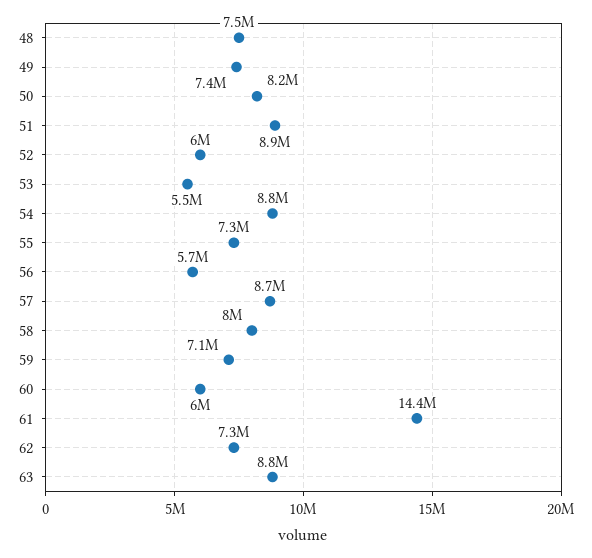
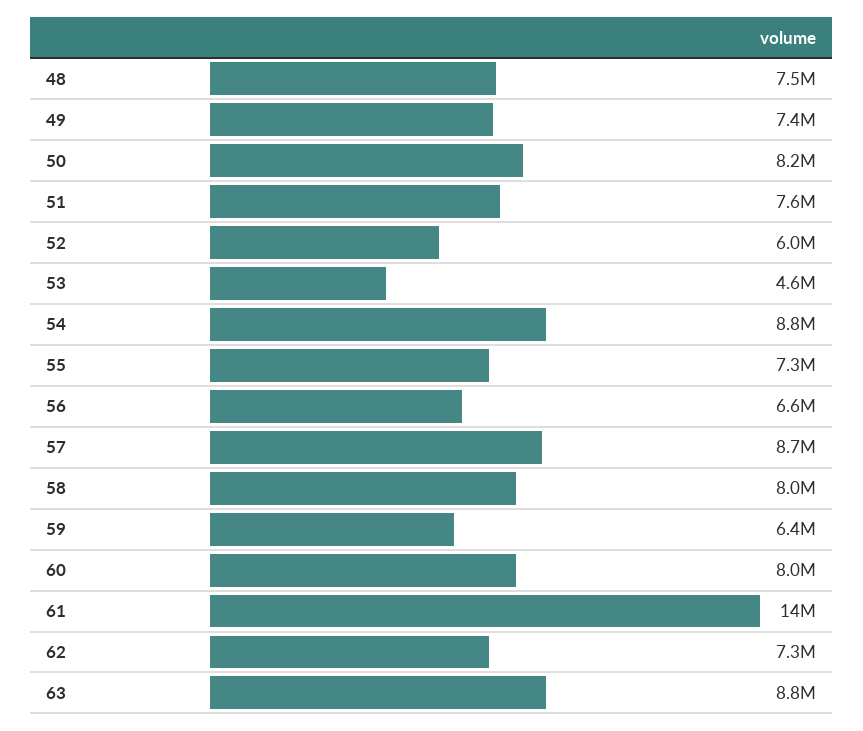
51: 8900000 -> 7600000
53: 5500000 -> 4600000
56: 5700000 -> 6600000
59: 7100000 -> 6400000
60: 6000000 -> 8000000

